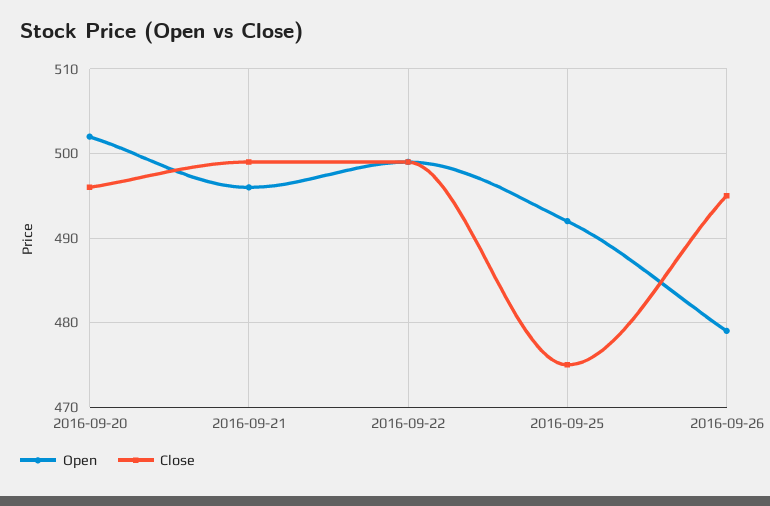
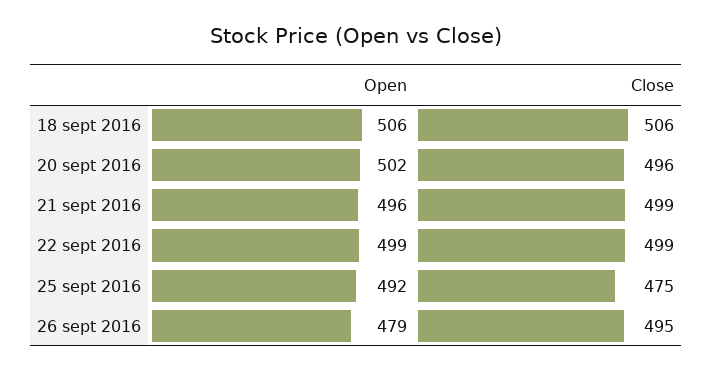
Open, 18 sept 2016: none -> 506
Close, 18 sept 2016: none -> 506

